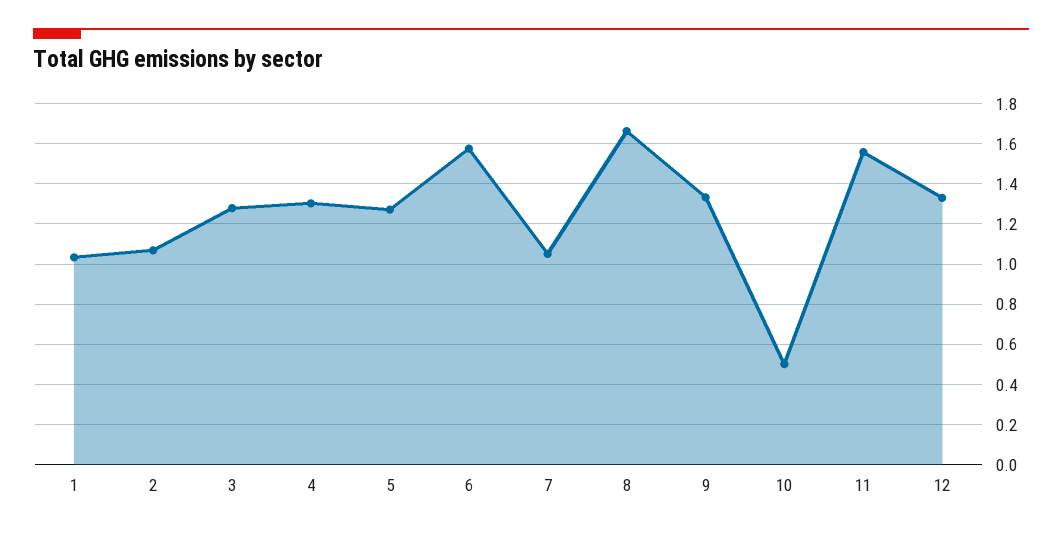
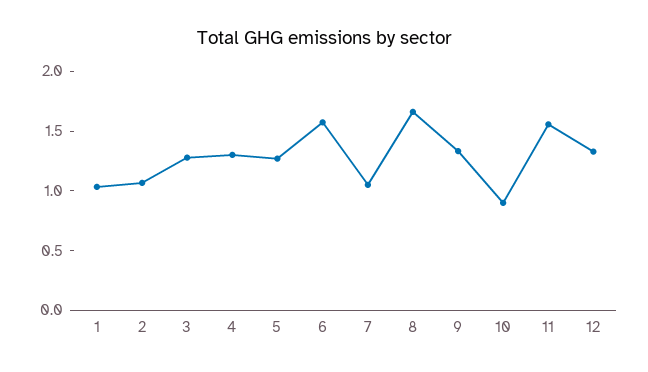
10: 0.5 -> 0.9

